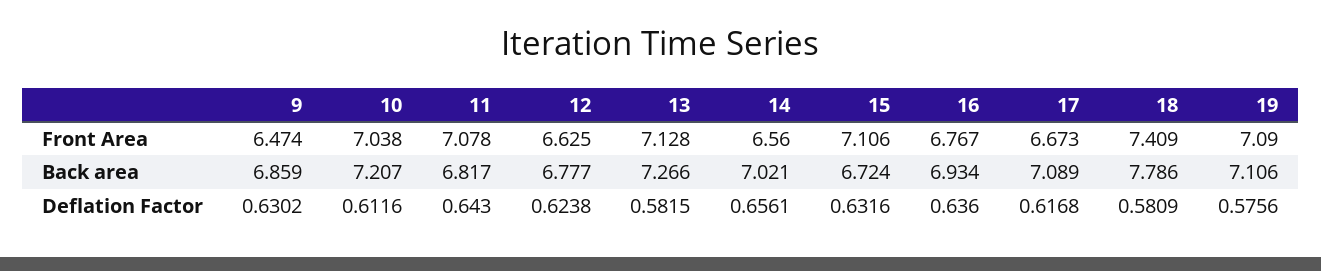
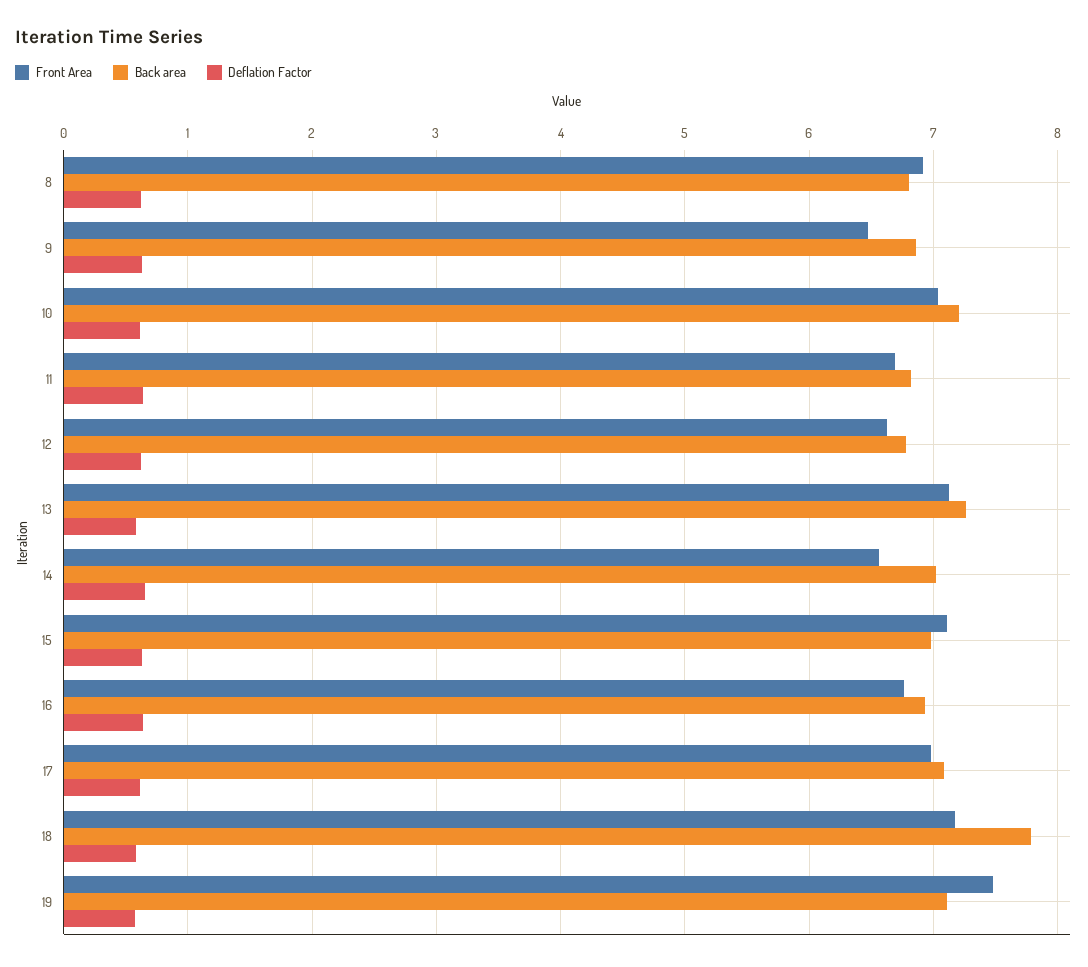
Front Area, 11: 7.078 -> 6.7
Front Area, 17: 6.673 -> 7
Front Area, 18: 7.409 -> 7.2
Front Area, 19: 7.09 -> 7.5
Back area, 15: 6.724 -> 7
Front Area, 8: none -> 6.9
Back area, 8: none -> 6.8
Deflation Factor, 8: none -> 0.6

